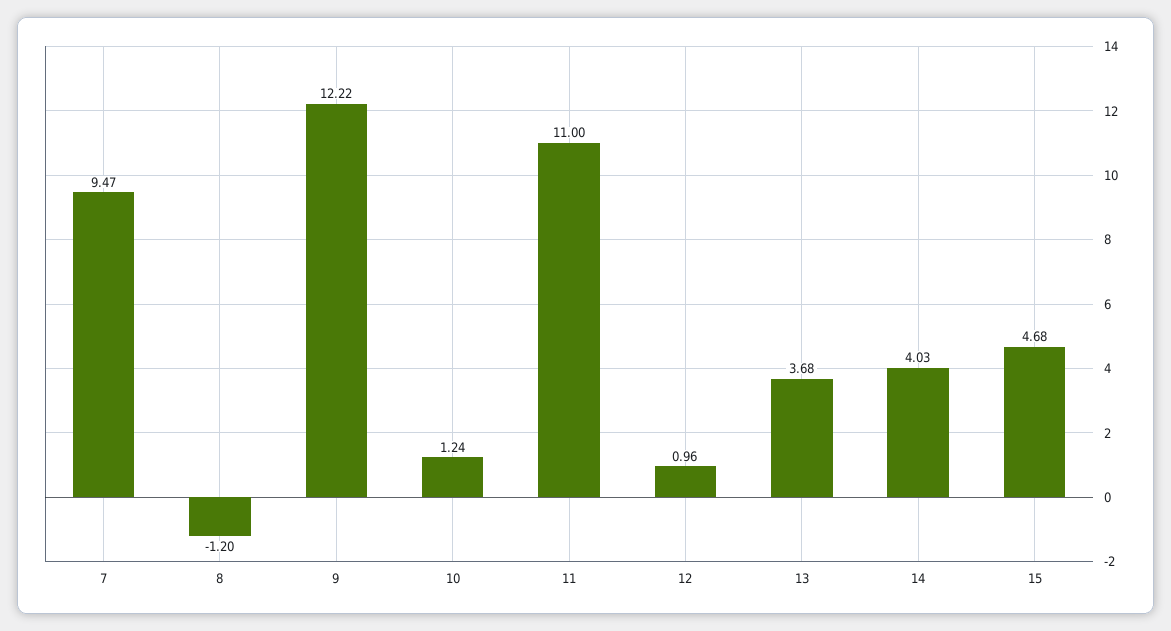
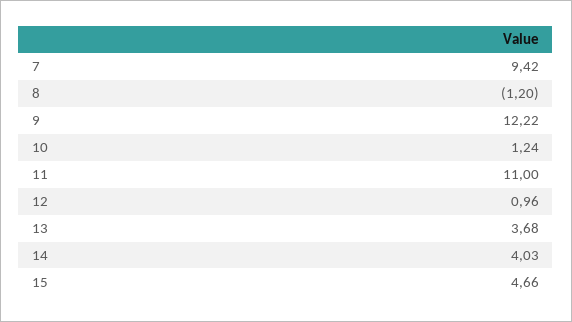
7: 9.47 -> 9.42
15: 4.68 -> 4.66

